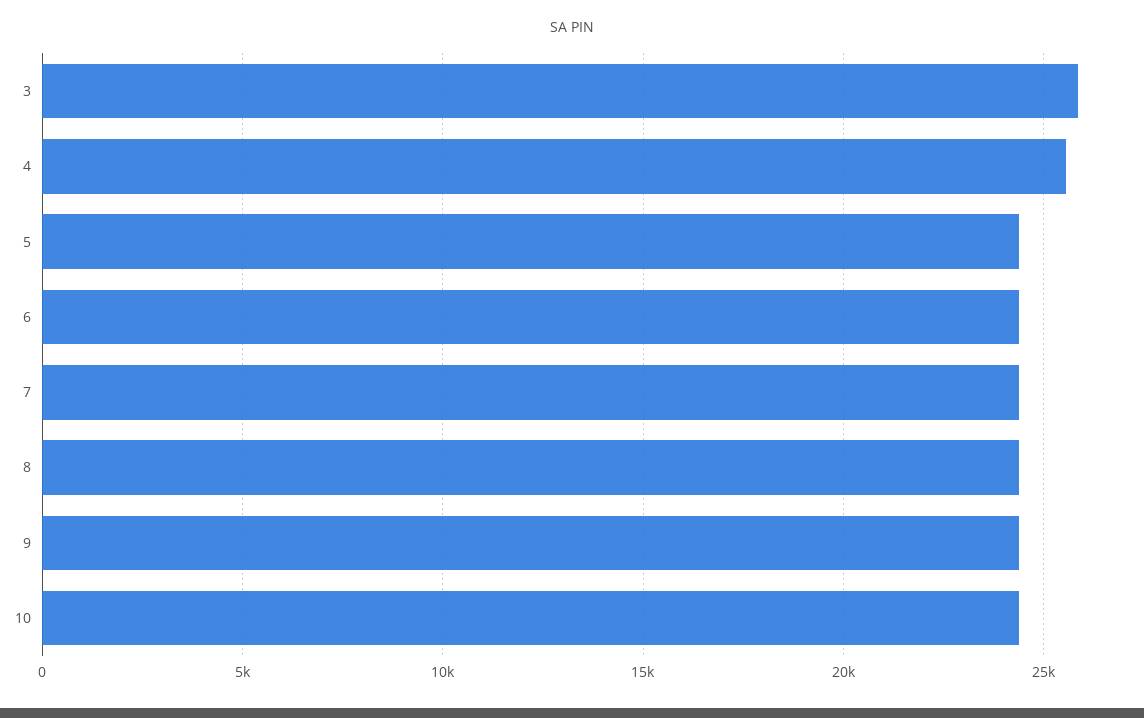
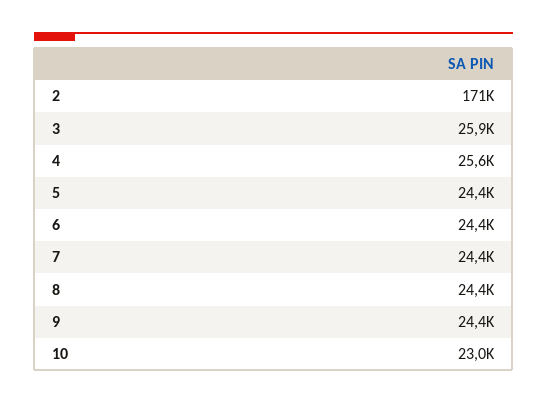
10: 24500 -> 23000
2: none -> 171000

